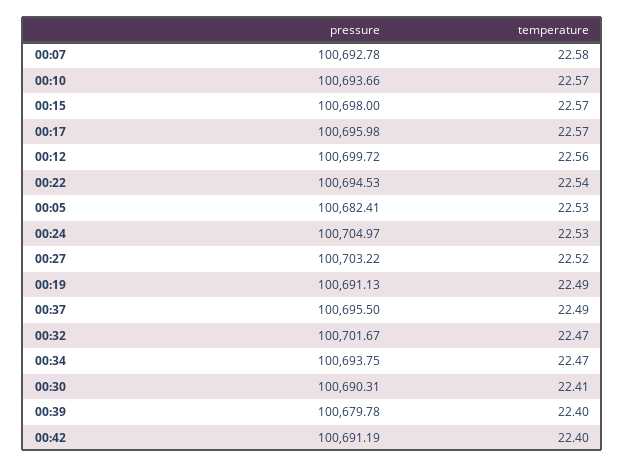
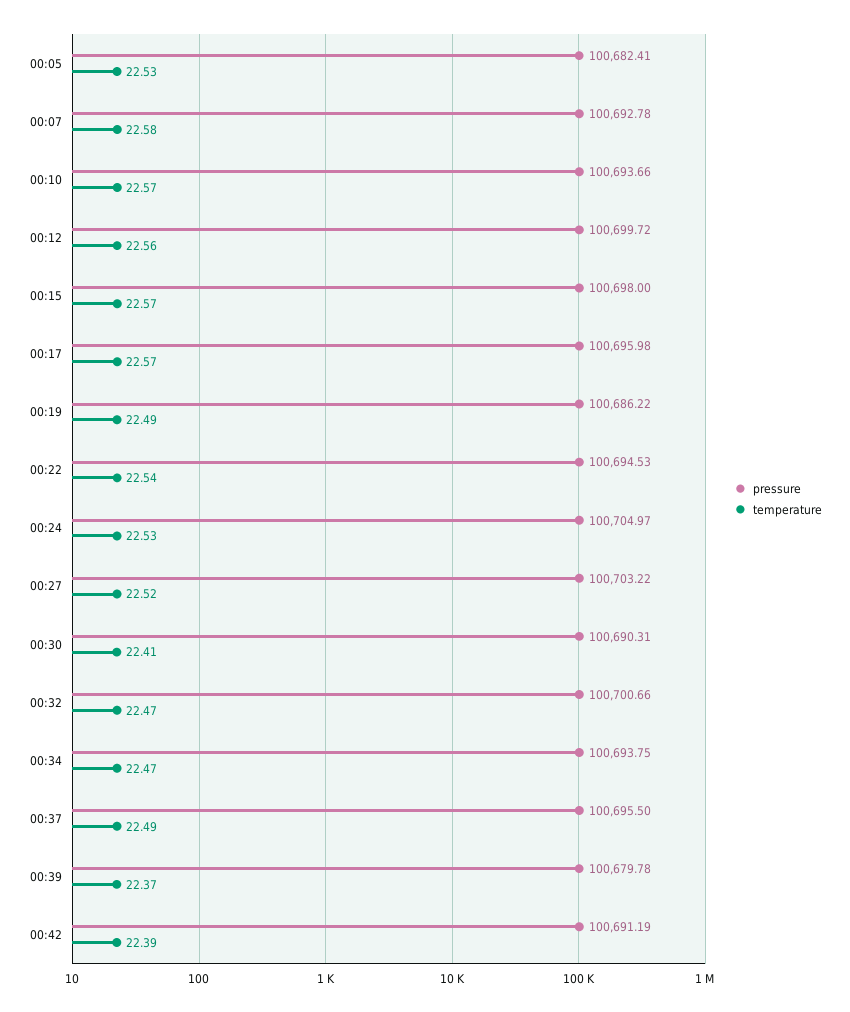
pressure, 00:19: 100691.13 -> 100686.22
pressure, 00:32: 100701.67 -> 100700.66
temperature, 00:39: 22.4 -> 22.37
temperature, 00:42: 22.4 -> 22.39

